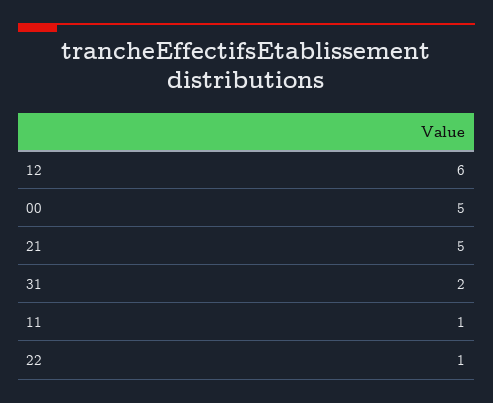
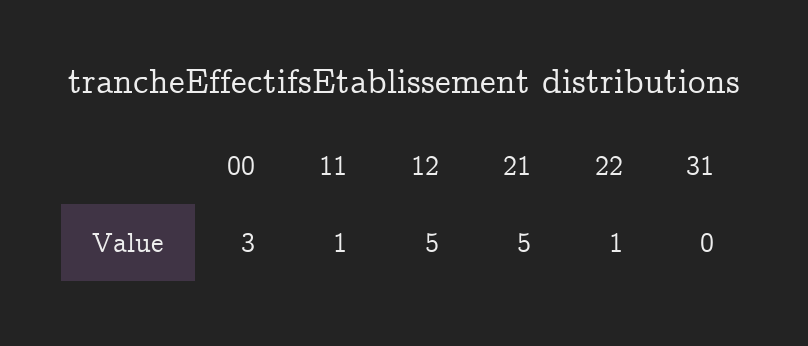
12: 6 -> 5
00: 5 -> 3
31: 2 -> 0

